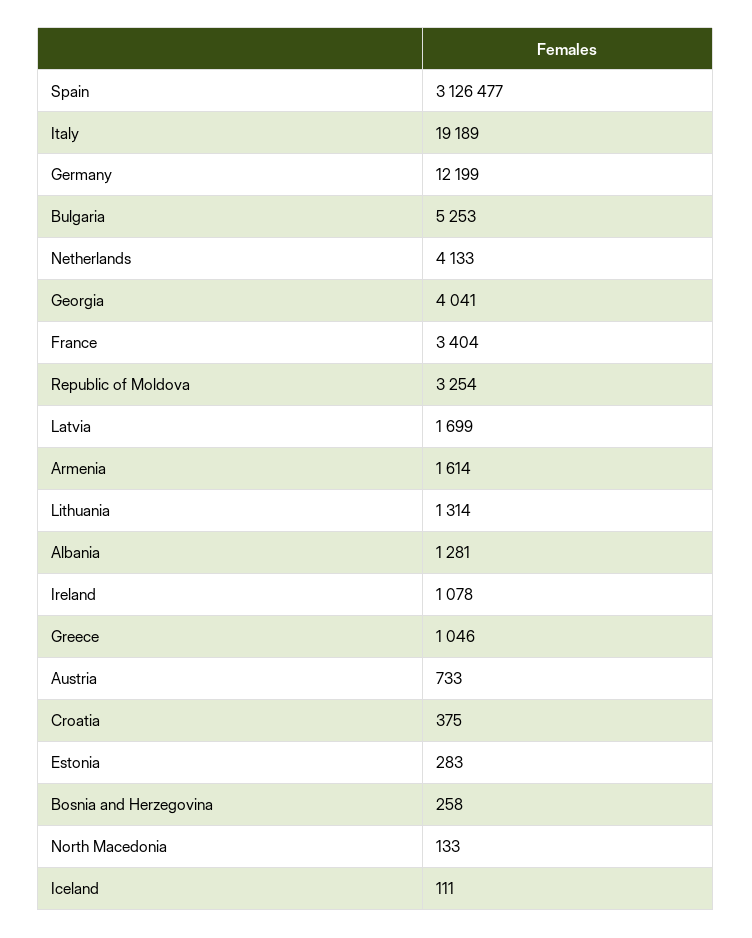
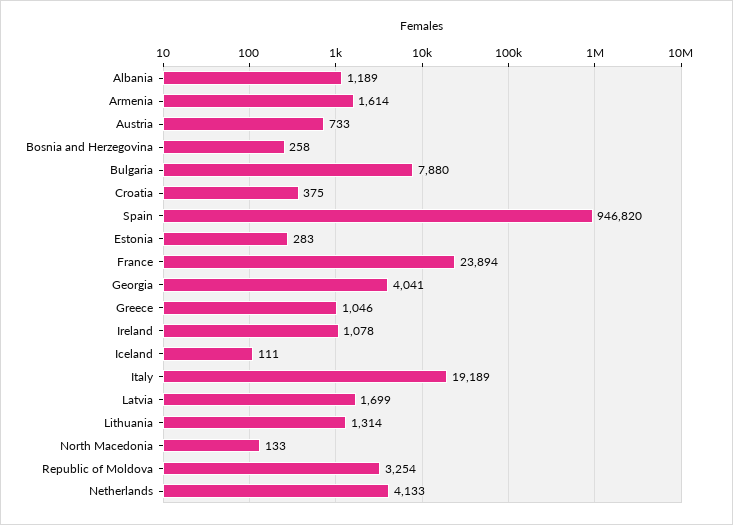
Spain: 3126477 -> 946820
Germany: 12199 -> none
Bulgaria: 5253 -> 7880
France: 3404 -> 23894
Albania: 1281 -> 1189

